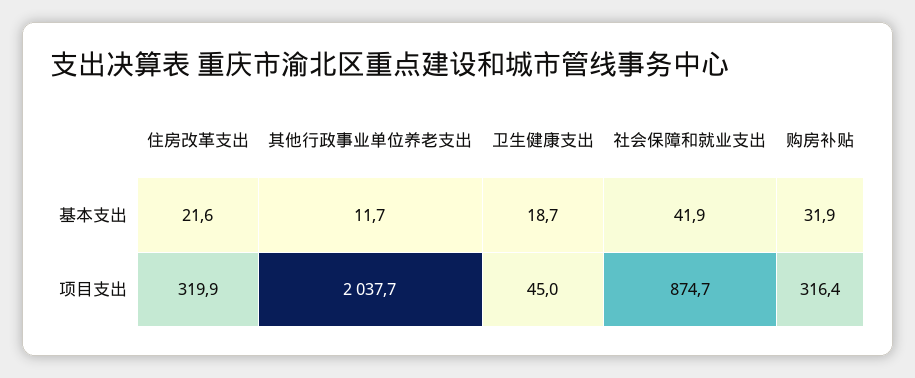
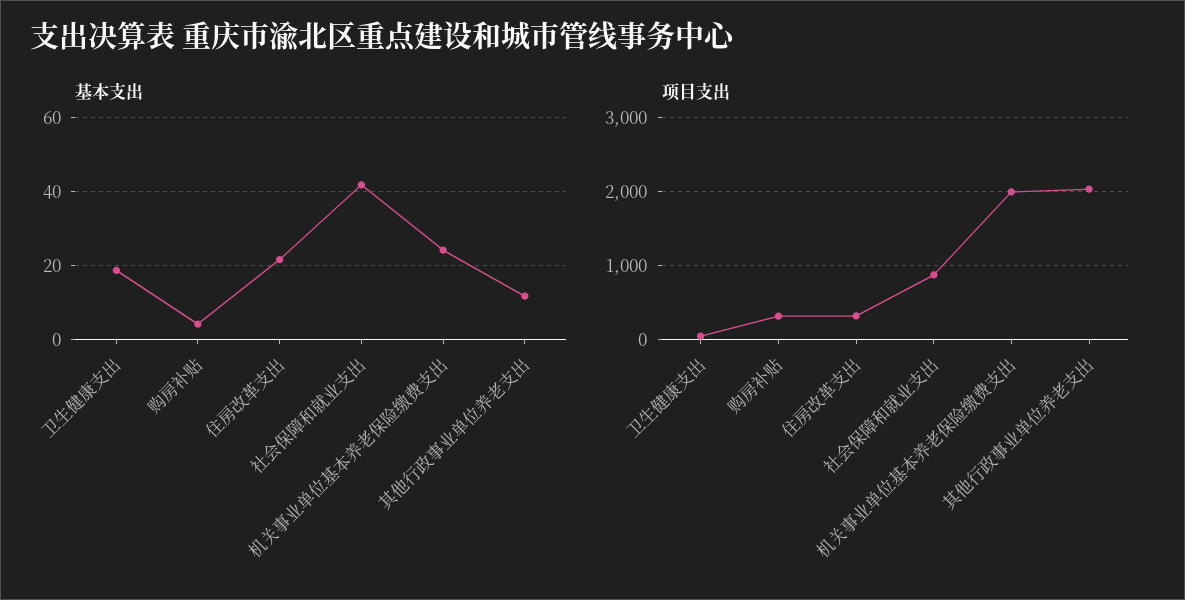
基本支出, 购房补贴: 31.9 -> 4
基本支出, 机关事业单位基本养老保险缴费支出: none -> 24
项目支出, 机关事业单位基本养老保险缴费支出: none -> 2000

